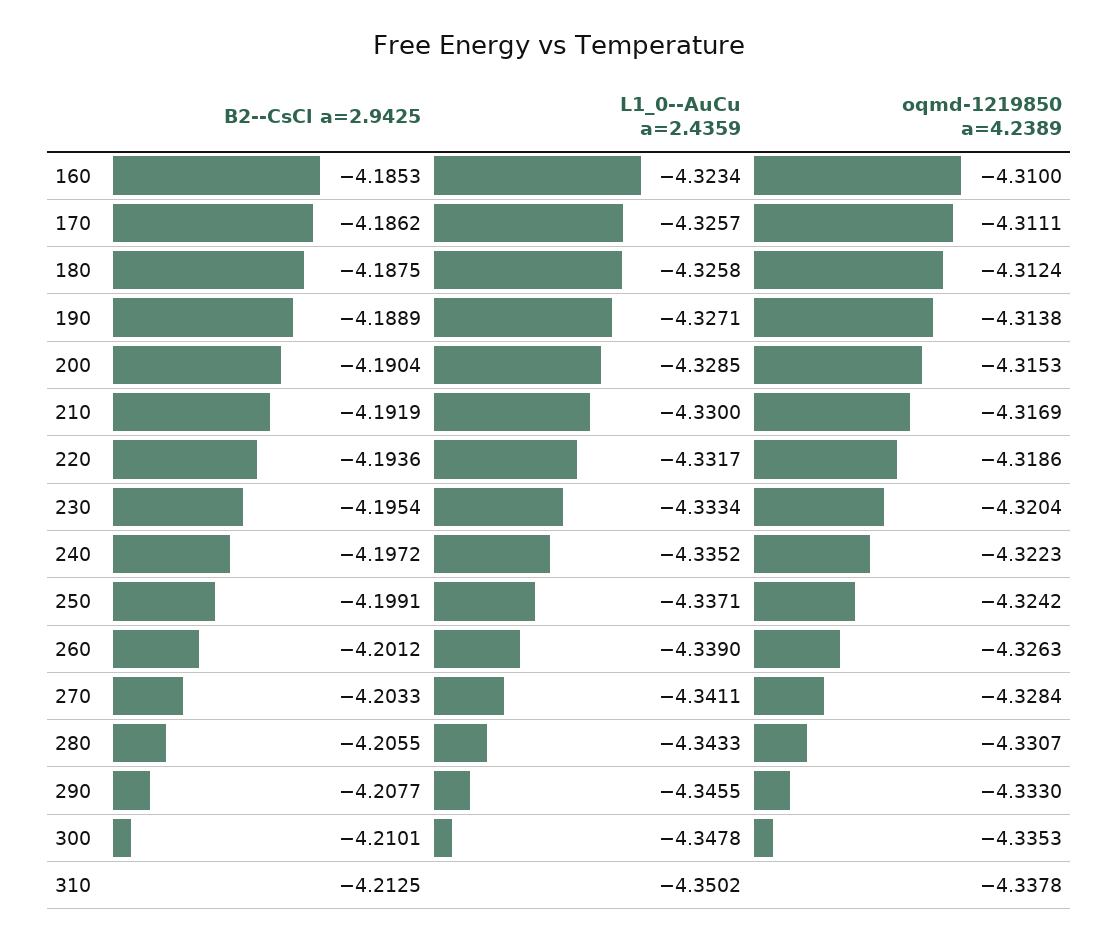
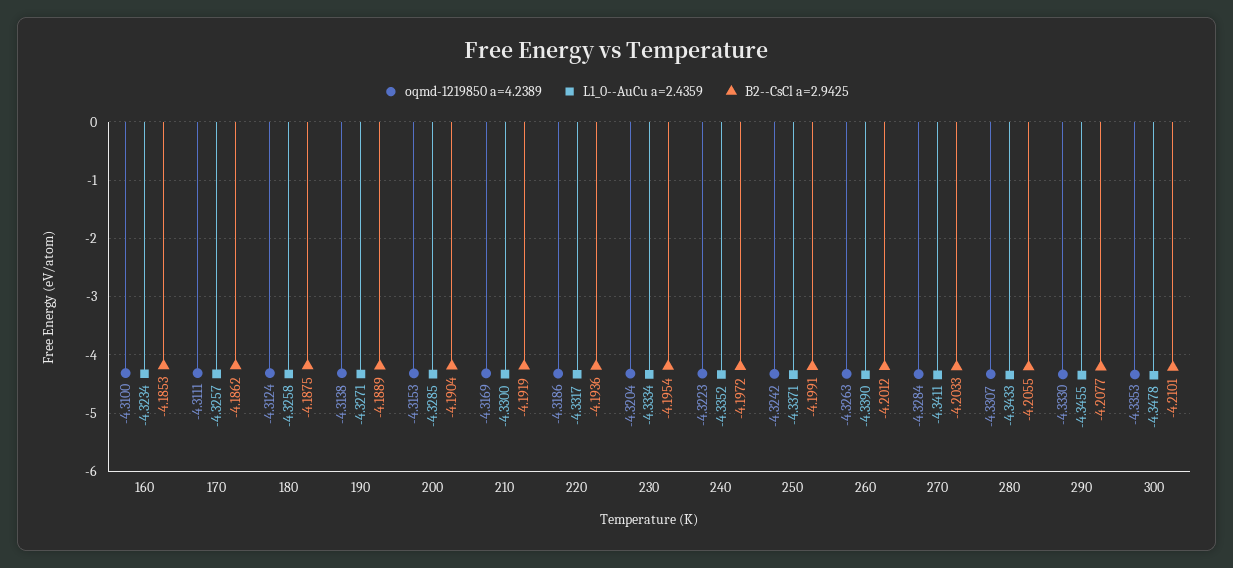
B2--CsCl a=2.9425, 310: -4.2125 -> none
L1_0--AuCu a=2.4359, 310: -4.3502 -> none
oqmd-1219850 a=4.2389, 310: -4.3378 -> none

